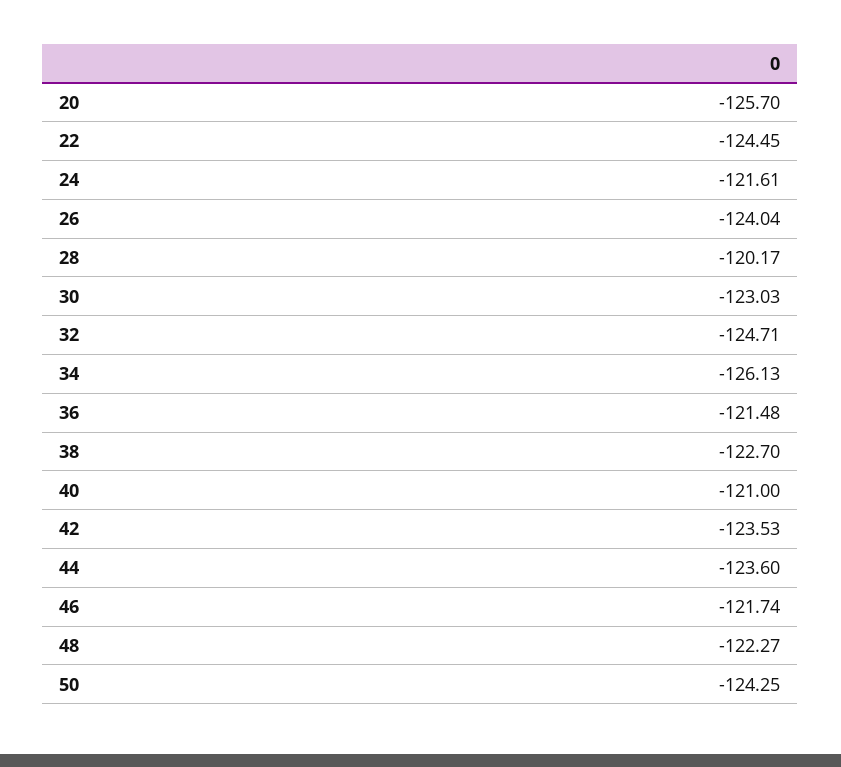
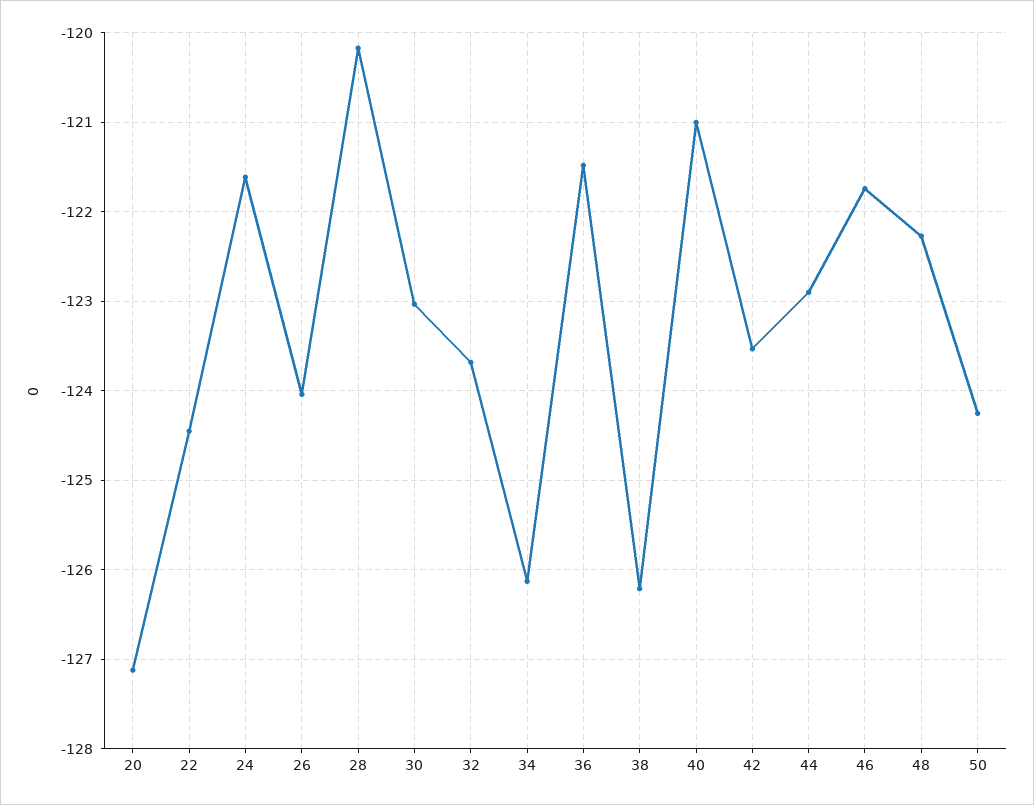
20: -125.7 -> -127.1
32: -124.71 -> -123.7
38: -122.7 -> -126.2
44: -123.6 -> -122.9

